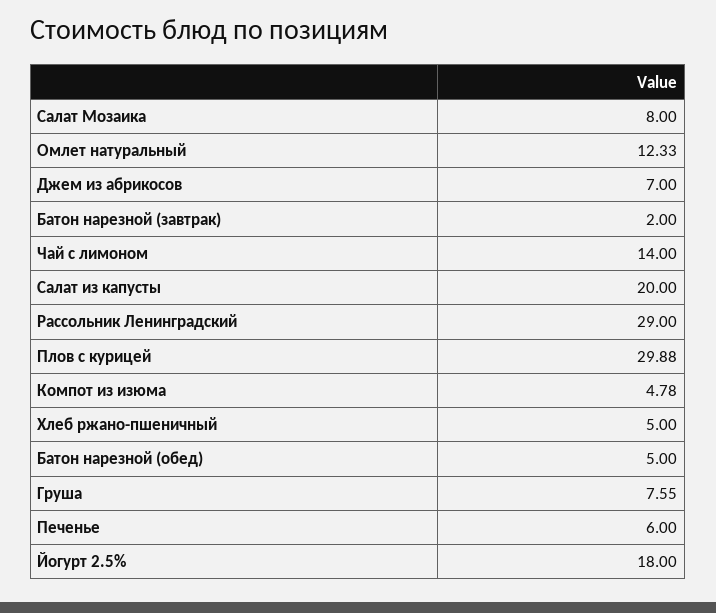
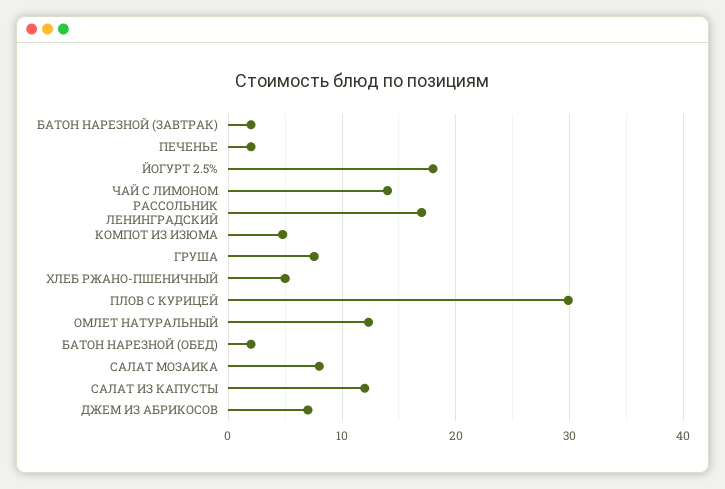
Салат из капусты: 20 -> 12
Рассольник Ленинградский: 29 -> 17
Батон нарезной (обед): 5 -> 2
Печенье: 6 -> 2

